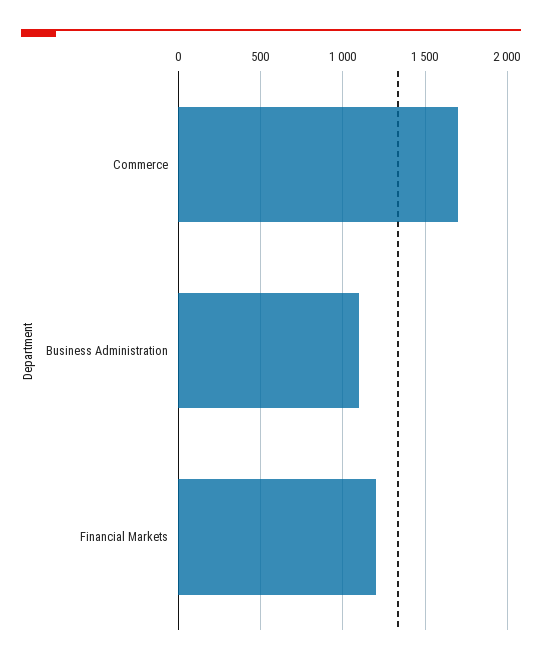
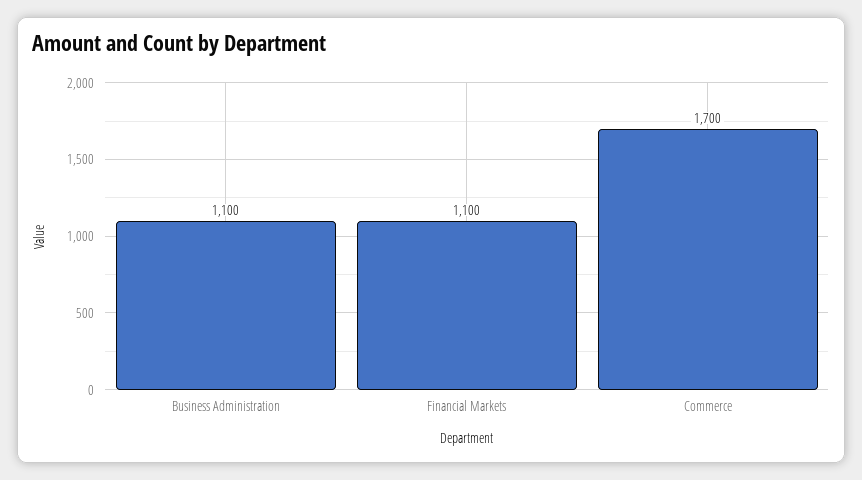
Financial Markets: 1200 -> 1100

